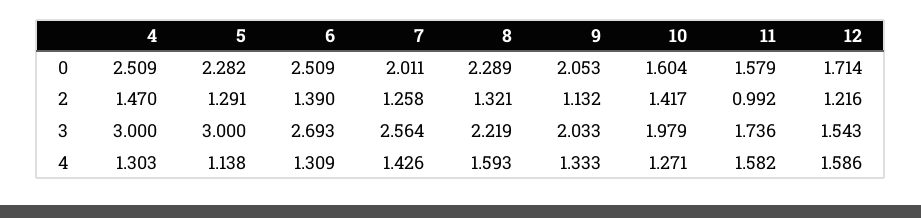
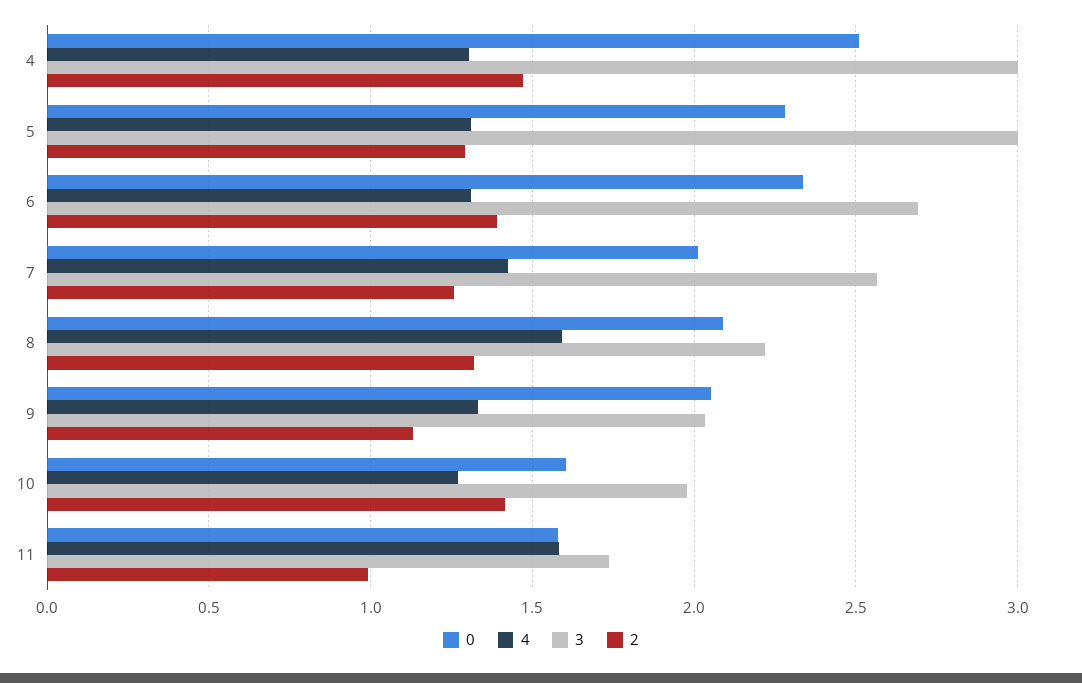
0, 6: 2.509 -> 2.35
0, 8: 2.289 -> 2.1
0, 12: 1.714 -> none
2, 12: 1.216 -> none
3, 12: 1.543 -> none
4, 5: 1.138 -> 1.3
4, 12: 1.586 -> none

